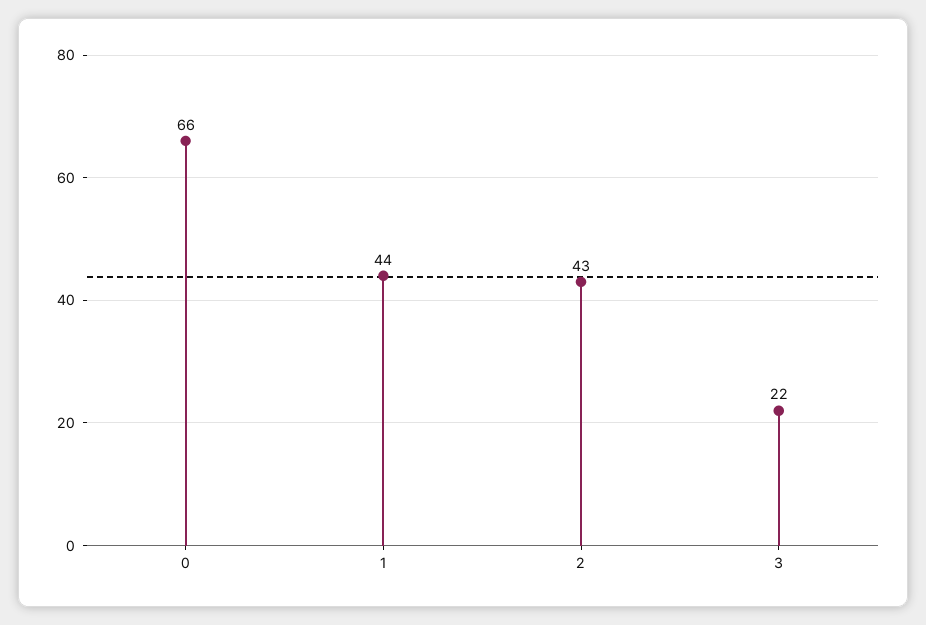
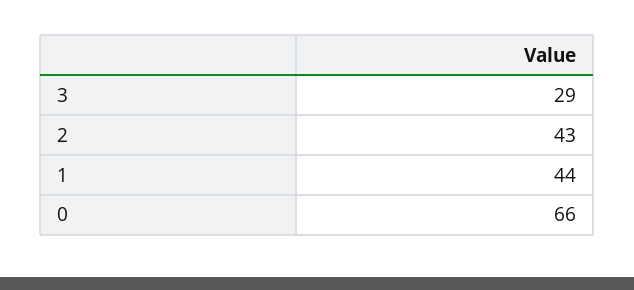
3: 22 -> 29

